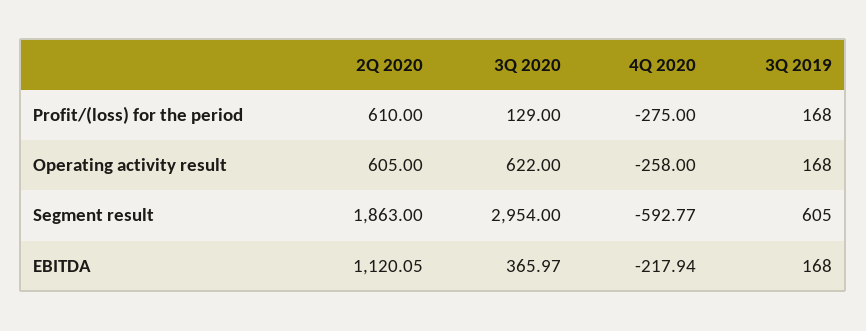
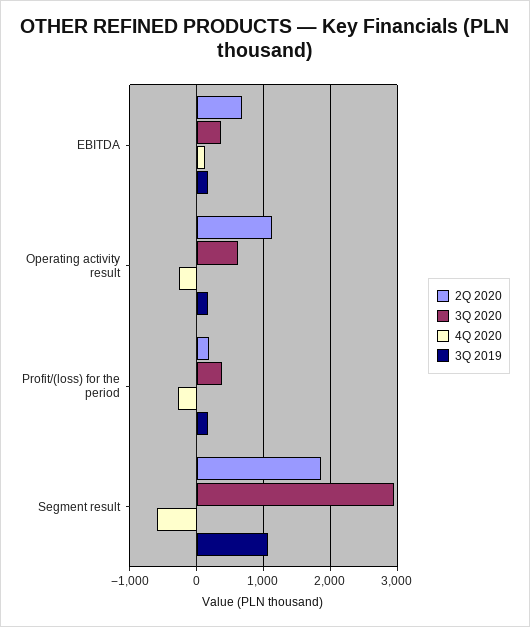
2Q 2020, Profit/(loss) for the period: 610 -> 200
3Q 2020, Profit/(loss) for the period: 129 -> 400
2Q 2020, Operating activity result: 605 -> 1100
3Q 2019, Segment result: 605 -> 1100
2Q 2020, EBITDA: 1120.05 -> 700
4Q 2020, EBITDA: -217.94 -> 100

